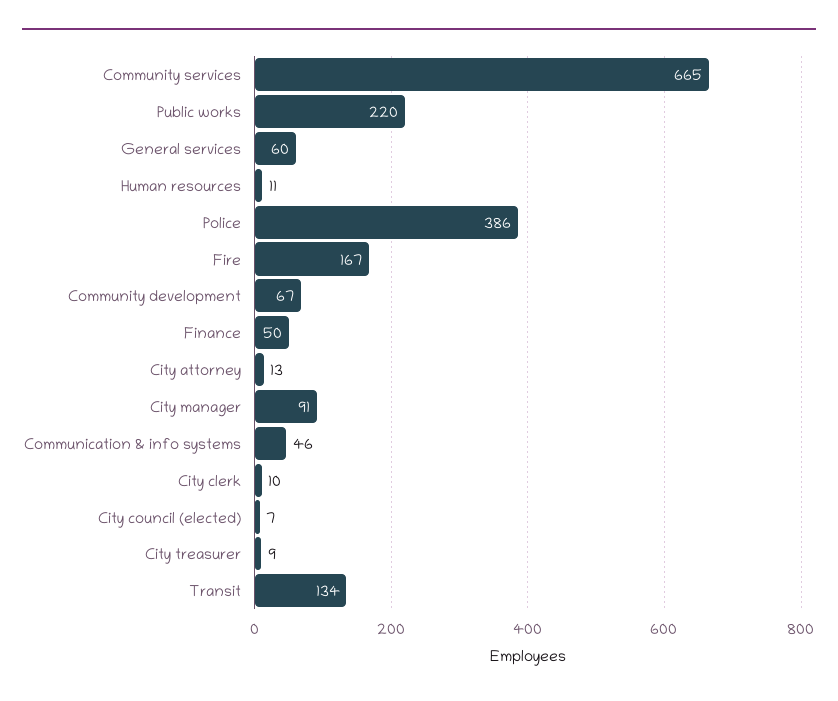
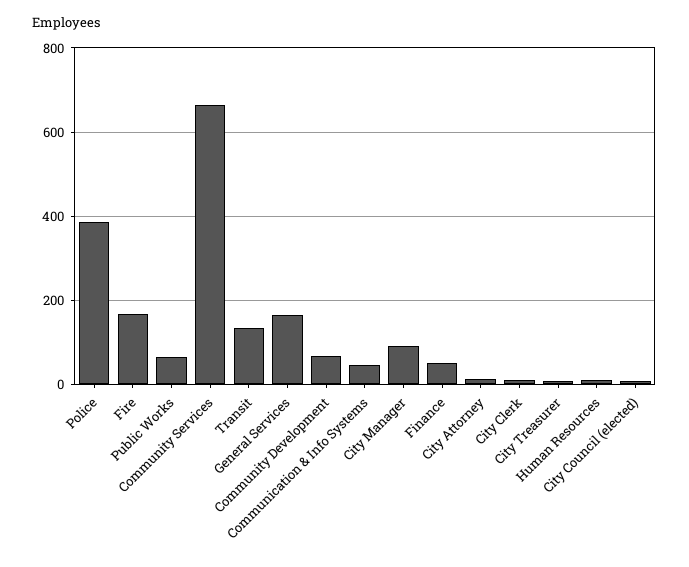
Public works: 220 -> 60
General services: 60 -> 160

